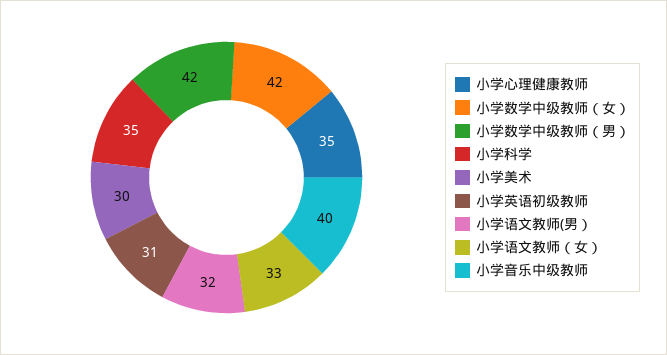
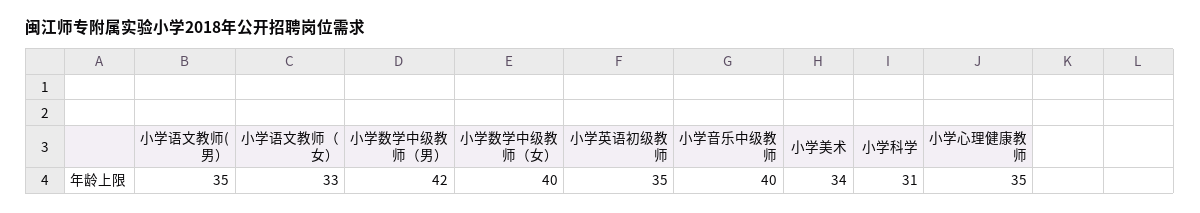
小学数学中级教师（女）: 42 -> 40
小学科学: 35 -> 31
小学美术: 30 -> 34
小学英语初级教师: 31 -> 35
小学语文教师(男）: 32 -> 35

